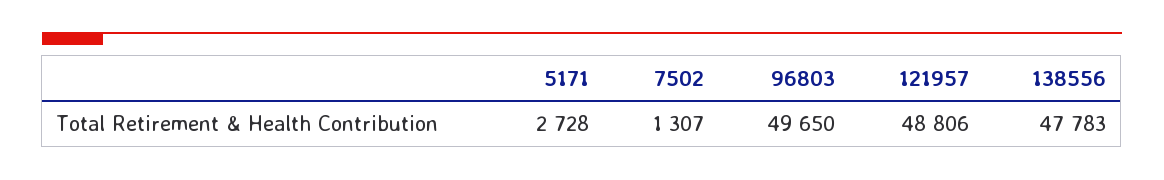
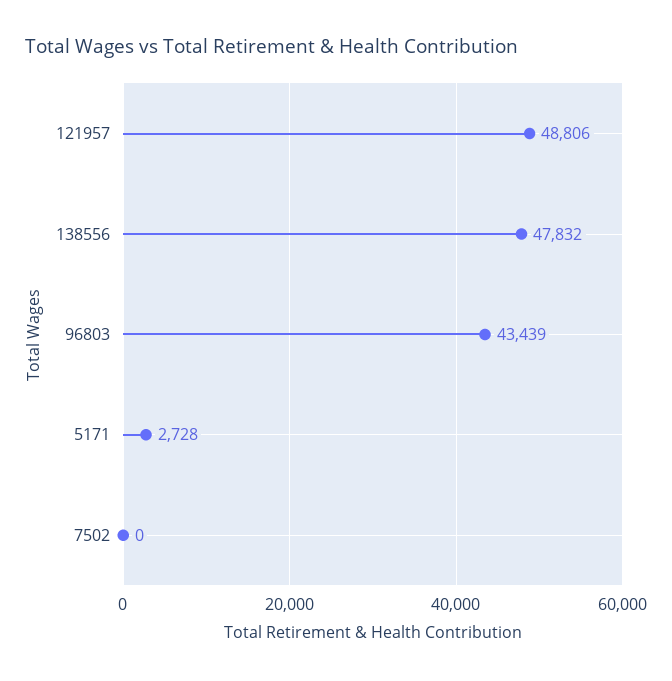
7502: 1307 -> 0
96803: 49650 -> 43439
138556: 47783 -> 47832

